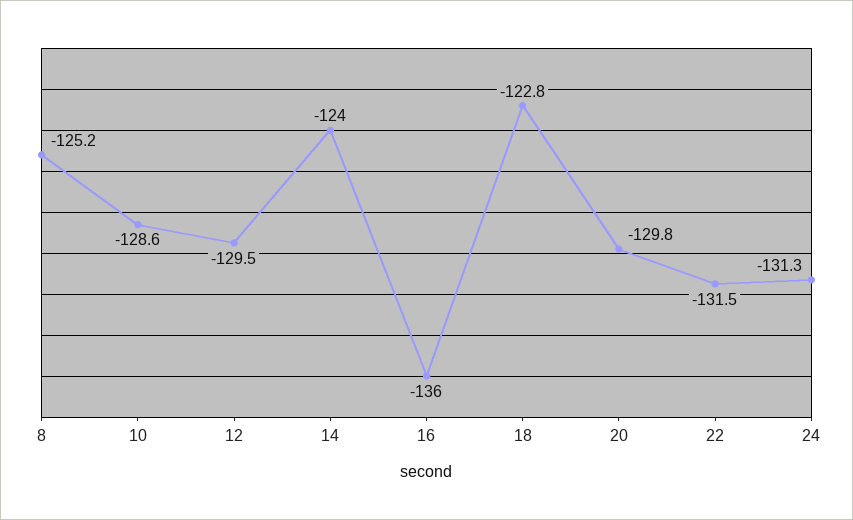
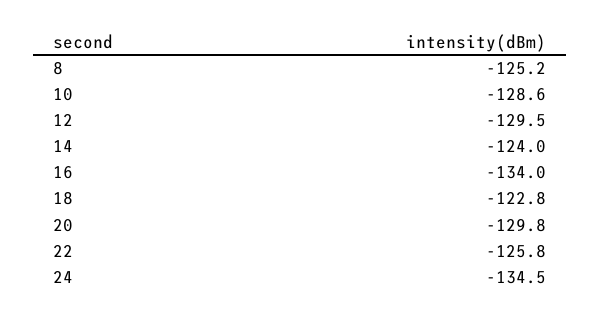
16: -136 -> -134
22: -131.5 -> -125.8
24: -131.3 -> -134.5

